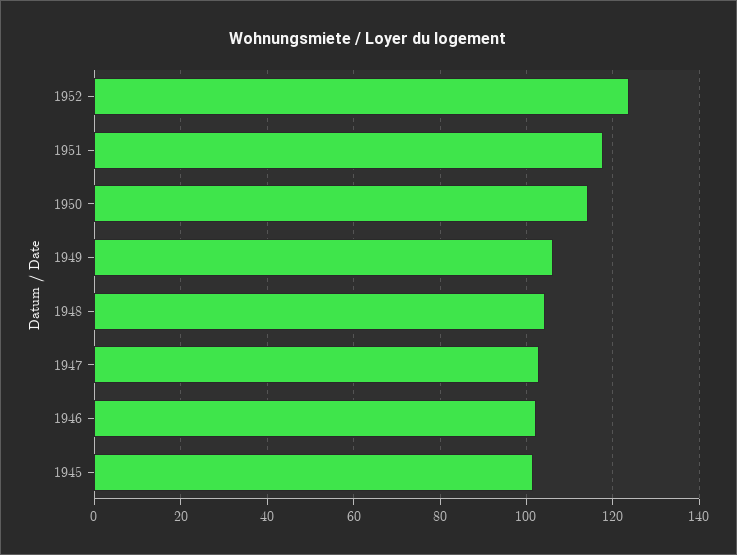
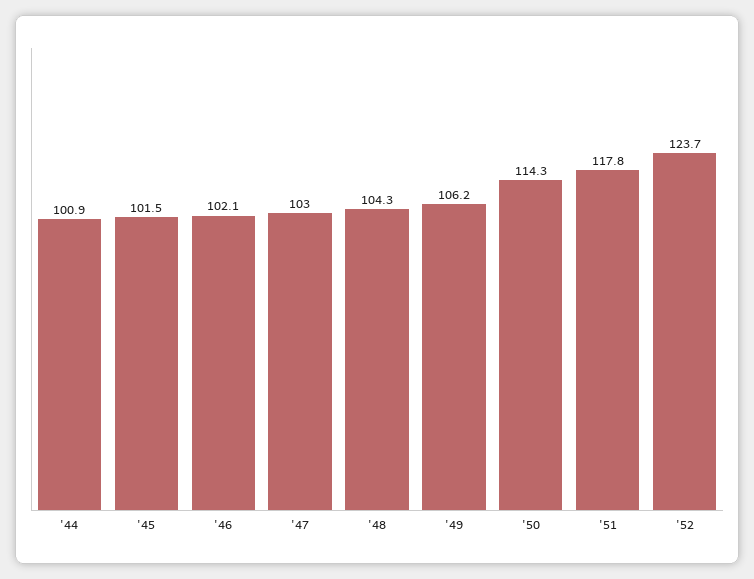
'44: none -> 100.9

